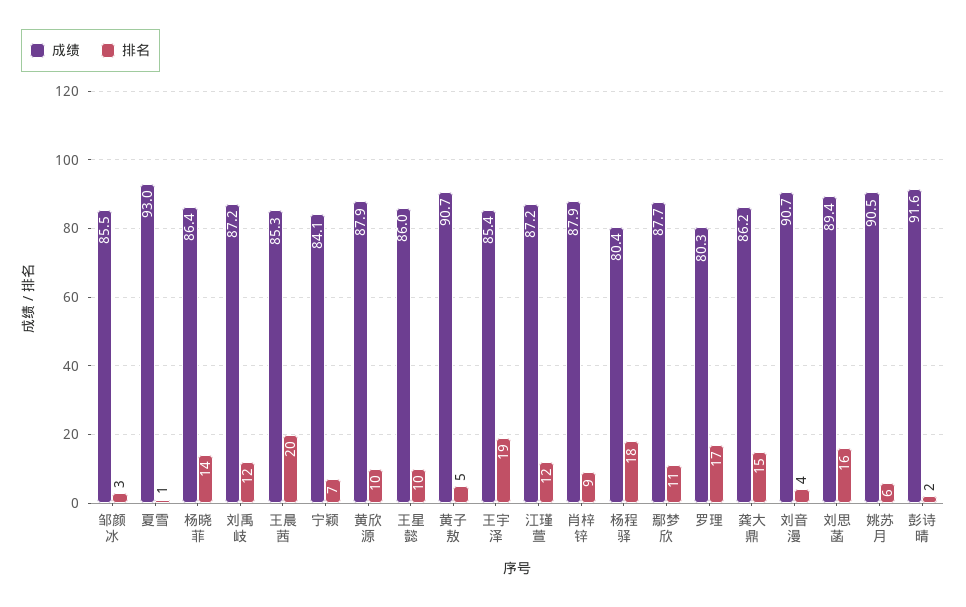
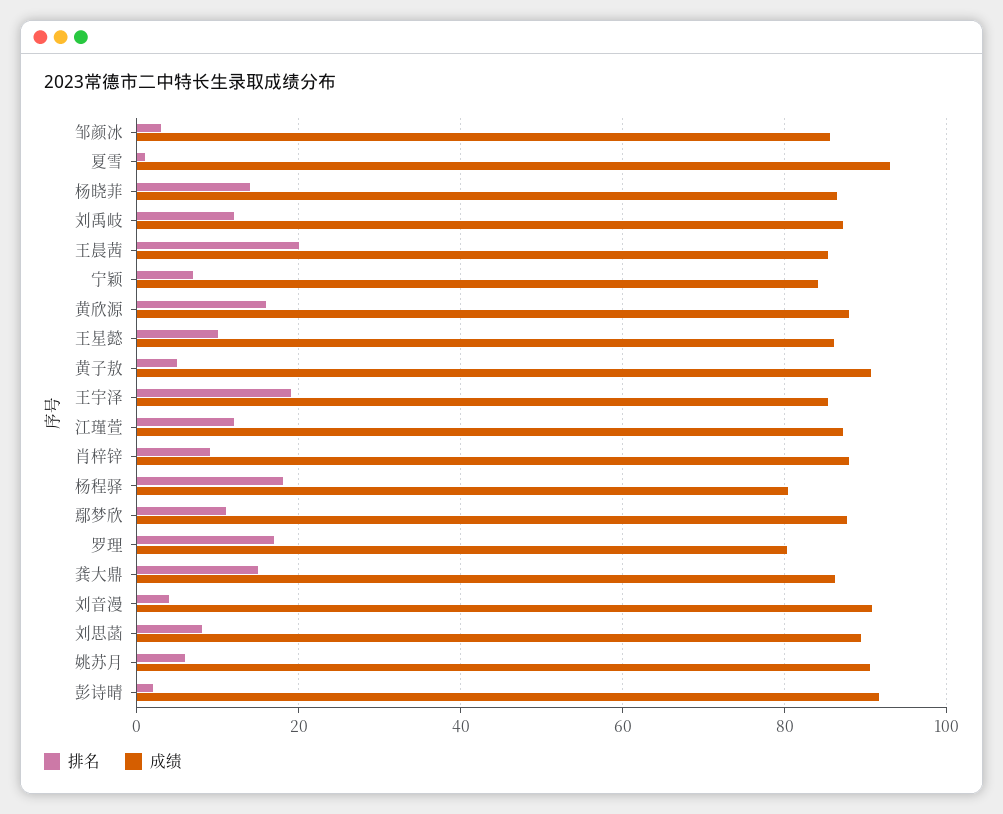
排名, 黄欣源: 10 -> 16
排名, 刘思菡: 16 -> 8

